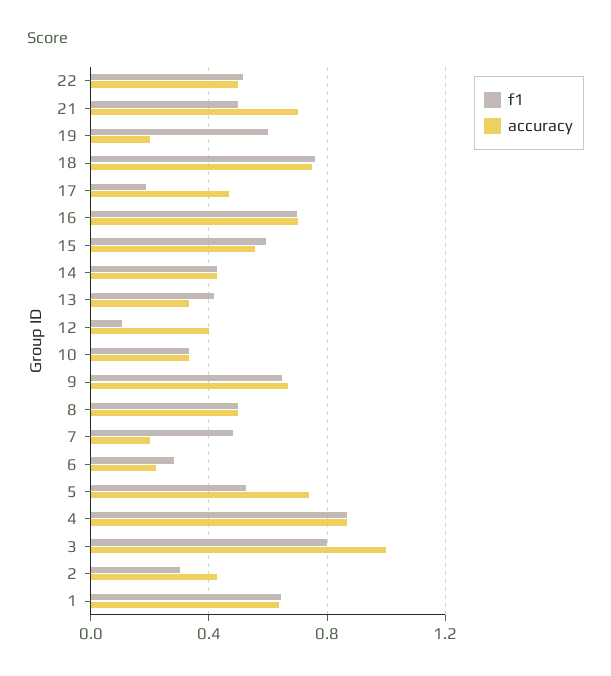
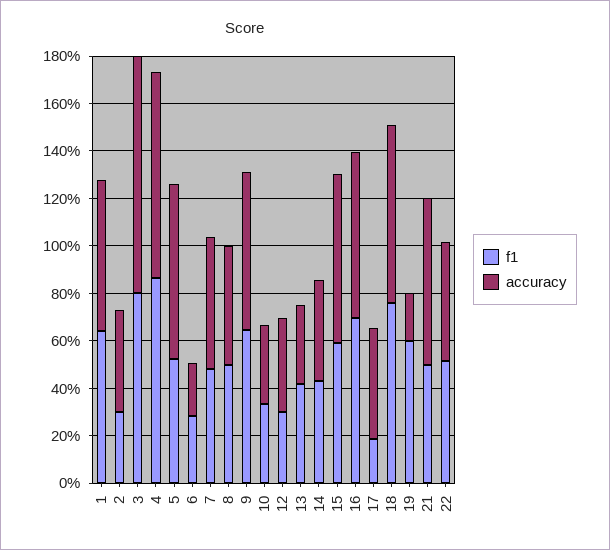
accuracy, 15: 0.55 -> 0.7
f1, 12: 0.1 -> 0.3
accuracy, 7: 0.2 -> 0.55

